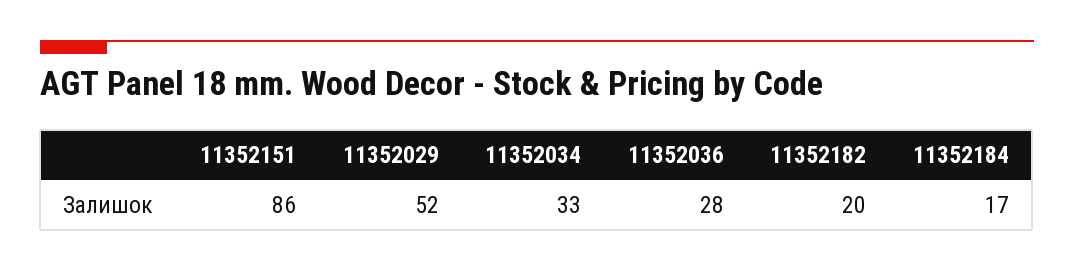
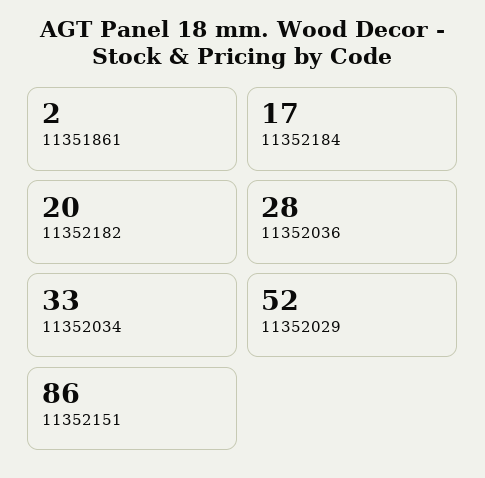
11351861: none -> 2

